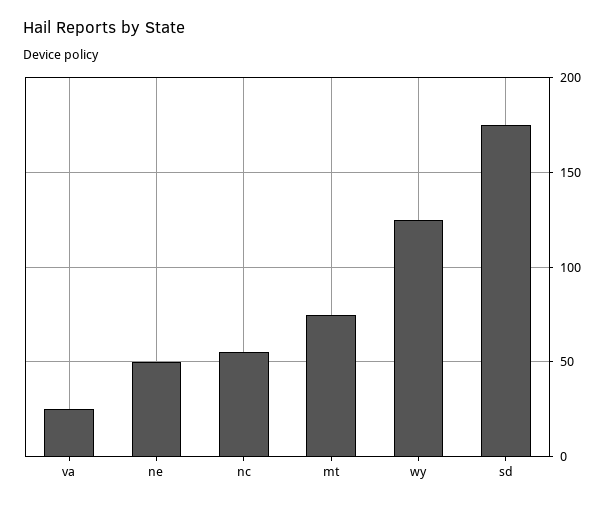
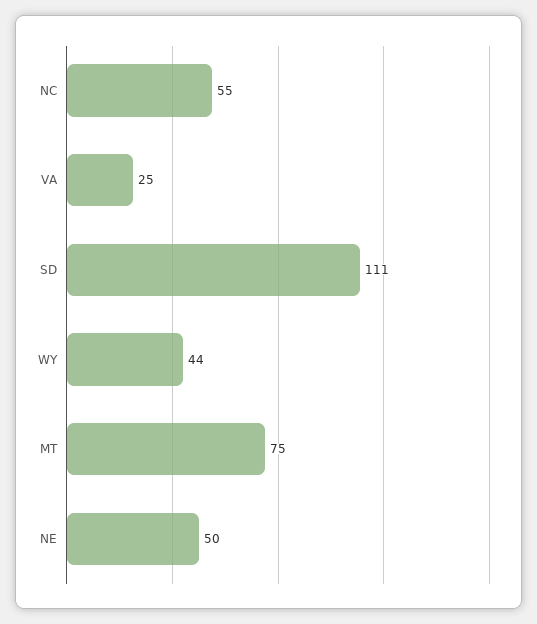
wy: 125 -> 44
sd: 175 -> 111

